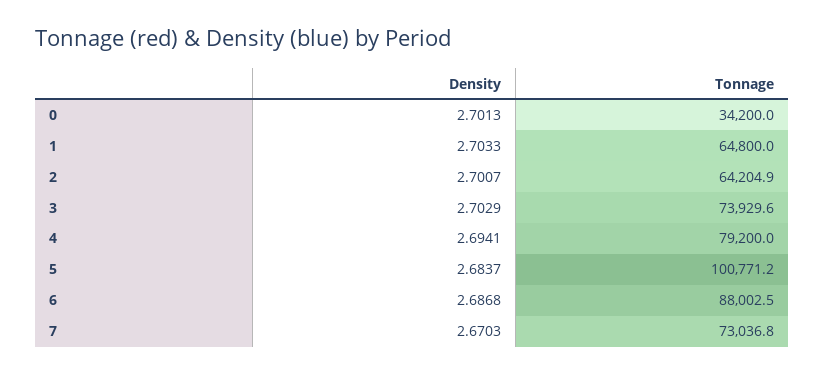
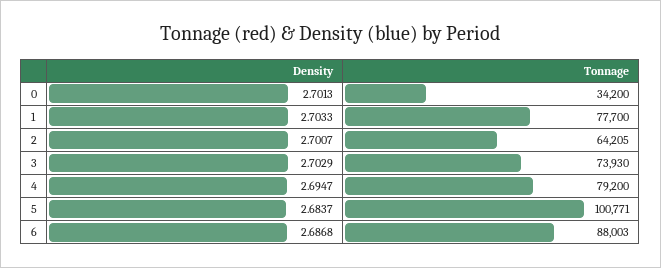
Tonnage, 1: 64800 -> 77700
Density, 4: 2.6941 -> 2.6947
Density, 7: 2.6703 -> none
Tonnage, 7: 73036.8 -> none

